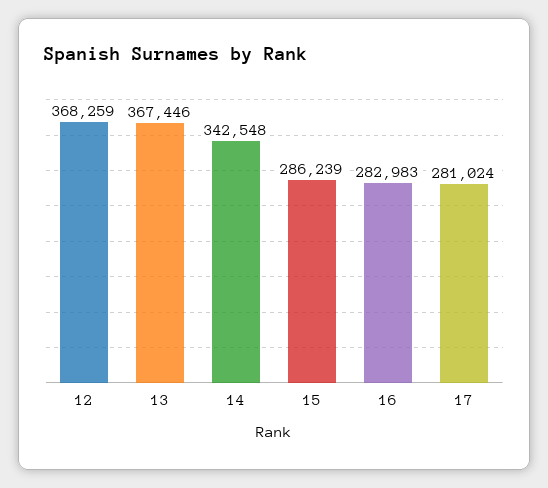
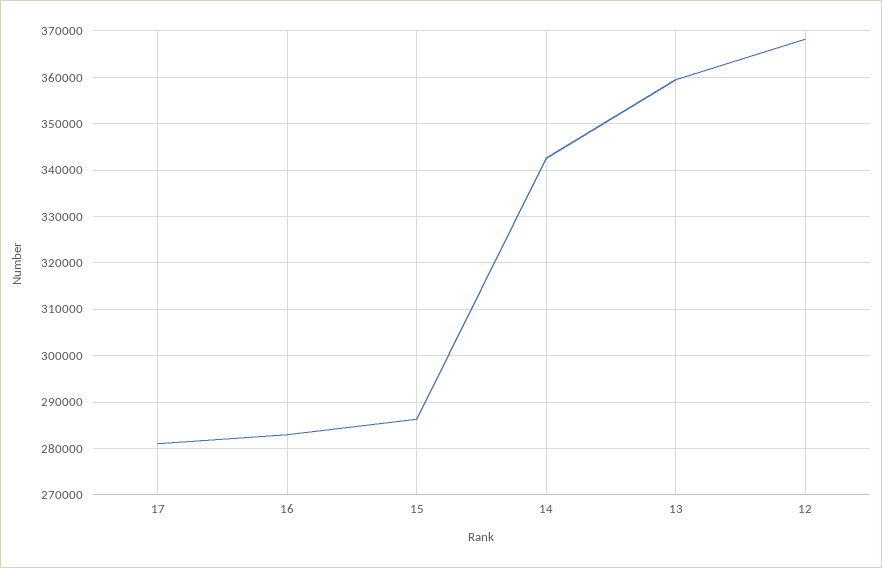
13: 367446 -> 360000

